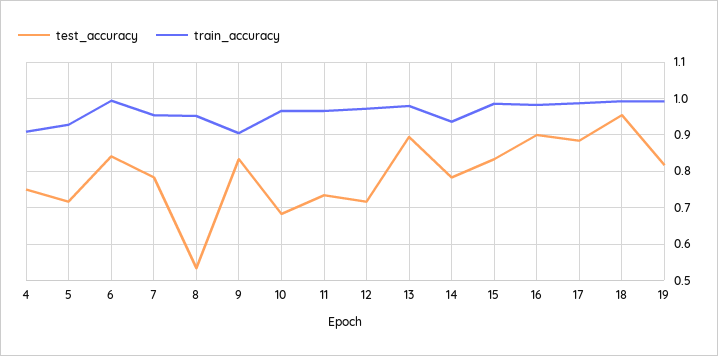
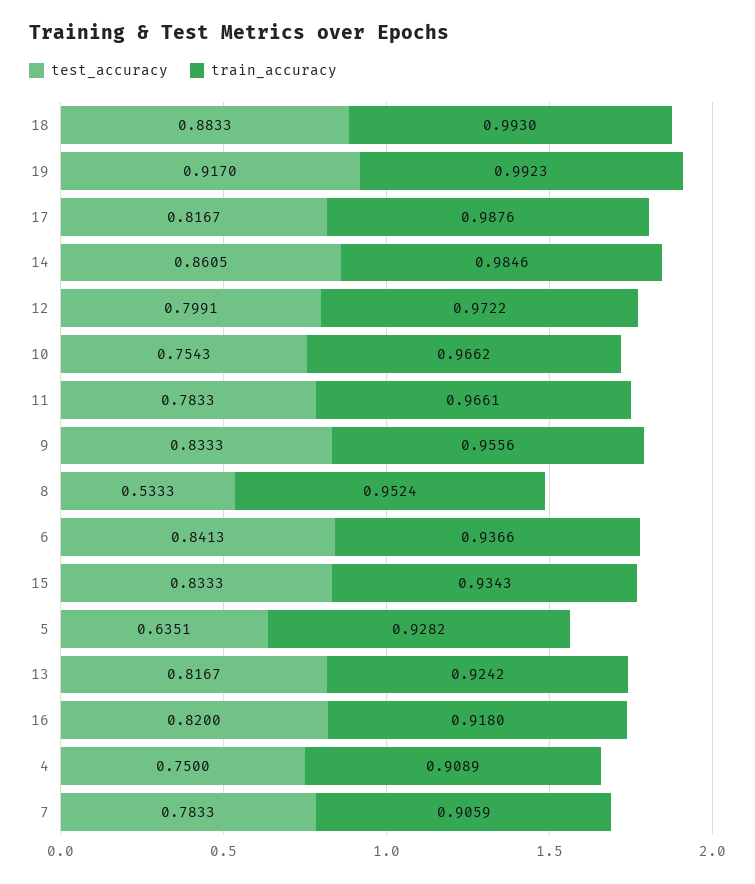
test_accuracy, 5: 0.72 -> 0.6351
train_accuracy, 6: 1 -> 0.9366
train_accuracy, 7: 0.96 -> 0.9059
train_accuracy, 9: 0.9 -> 0.9556
test_accuracy, 10: 0.68 -> 0.7543
test_accuracy, 11: 0.74 -> 0.7833
test_accuracy, 12: 0.72 -> 0.7991
test_accuracy, 13: 0.9 -> 0.8167
train_accuracy, 13: 0.98 -> 0.9242
test_accuracy, 14: 0.78 -> 0.8605
train_accuracy, 14: 0.94 -> 0.9846
train_accuracy, 15: 0.98 -> 0.9343
test_accuracy, 16: 0.9 -> 0.82
train_accuracy, 16: 0.98 -> 0.918
test_accuracy, 17: 0.88 -> 0.8167
test_accuracy, 18: 0.96 -> 0.8833
test_accuracy, 19: 0.82 -> 0.917

